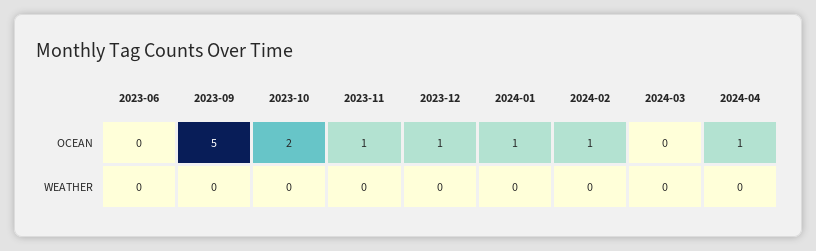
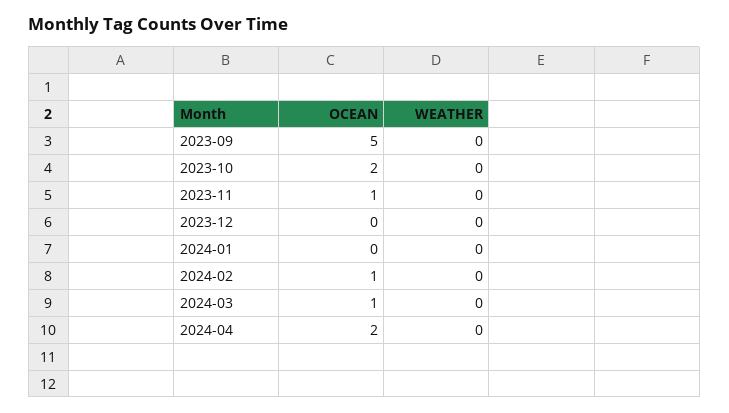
2023-06, OCEAN: 0 -> none
2023-12, OCEAN: 1 -> 0
2024-01, OCEAN: 1 -> 0
2024-03, OCEAN: 0 -> 1
2024-04, OCEAN: 1 -> 2
2023-06, WEATHER: 0 -> none

